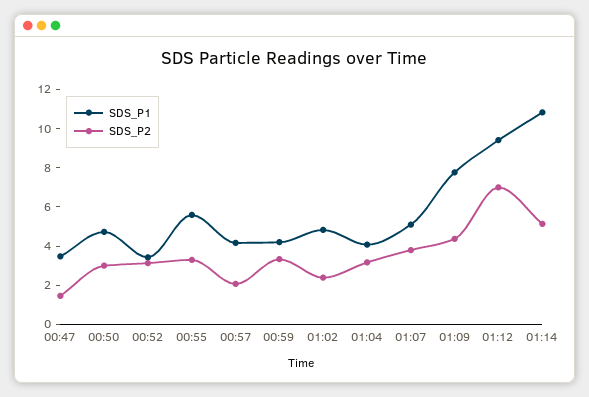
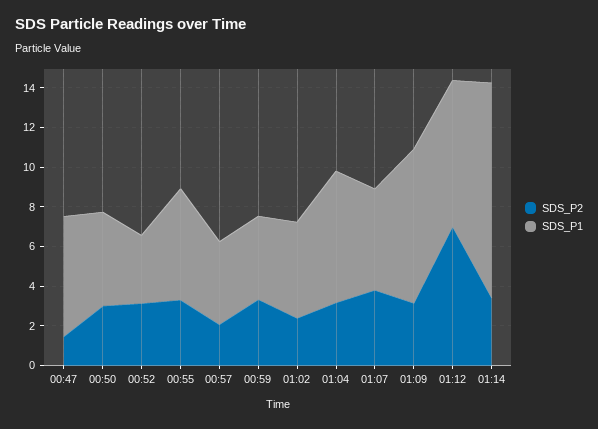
SDS_P1, 00:47: 3.5 -> 6
SDS_P1, 01:04: 4 -> 6.5
SDS_P2, 01:09: 4.5 -> 3
SDS_P1, 01:12: 9.5 -> 7.5
SDS_P2, 01:14: 5 -> 3.5

